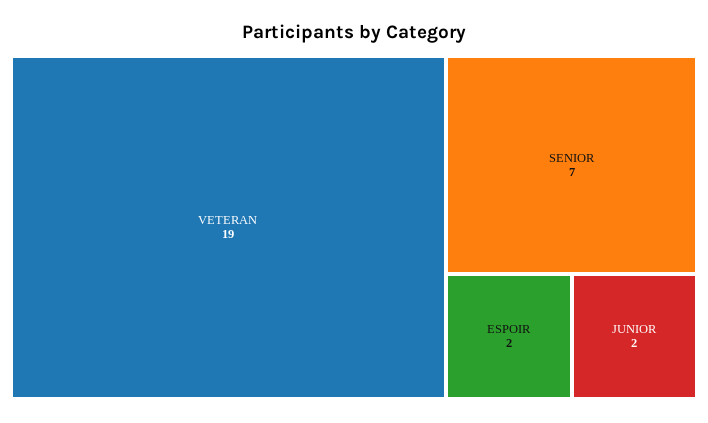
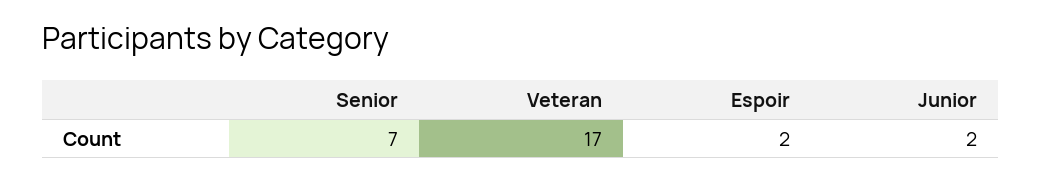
VETERAN: 19 -> 17

